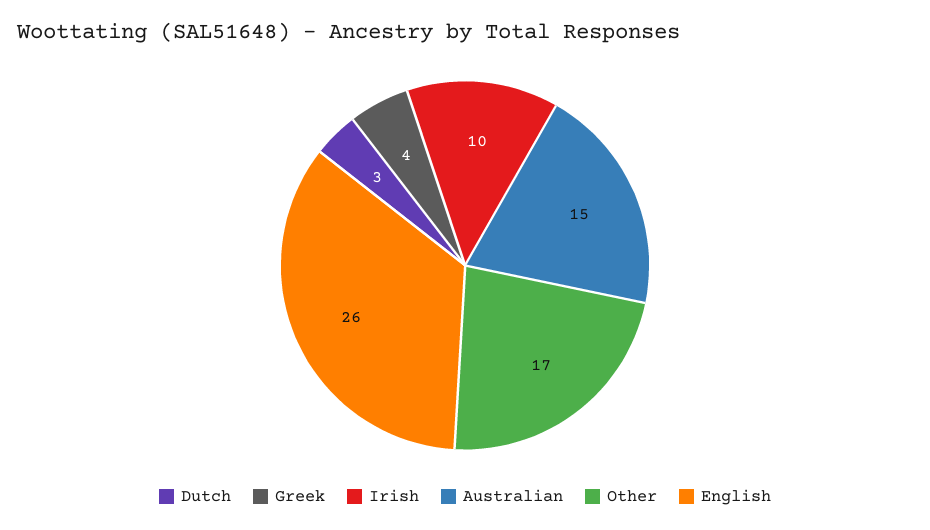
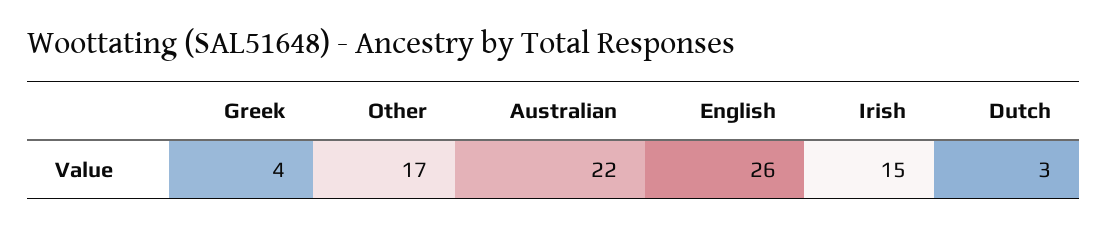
Irish: 10 -> 15
Australian: 15 -> 22

